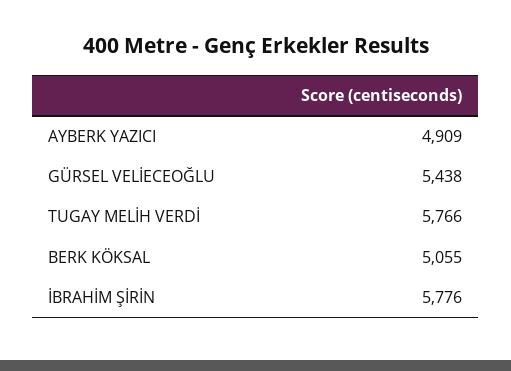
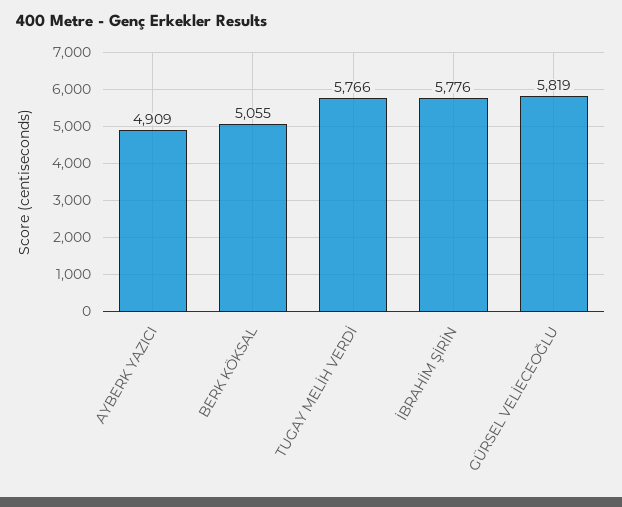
GÜRSEL VELİECEOĞLU: 5438 -> 5819

